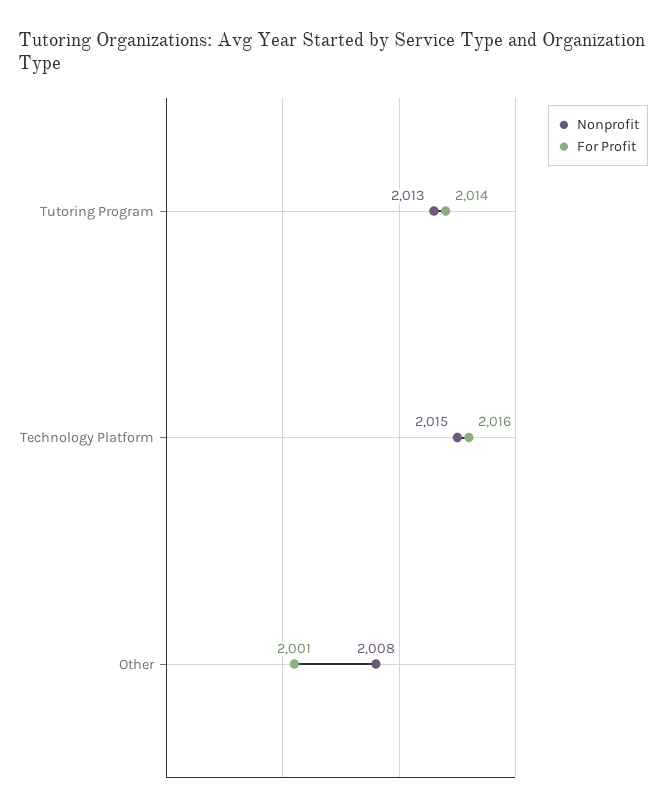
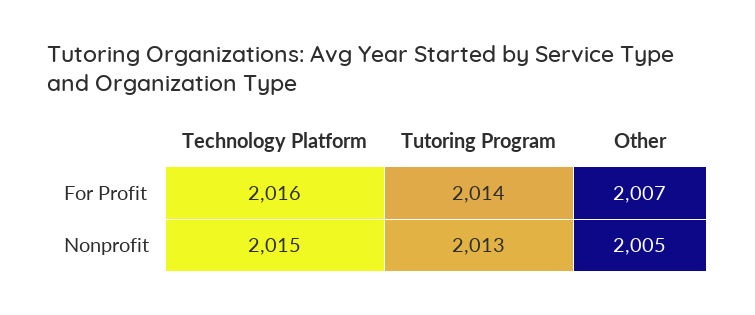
Nonprofit, Other: 2008 -> 2005
For Profit, Other: 2001 -> 2007

